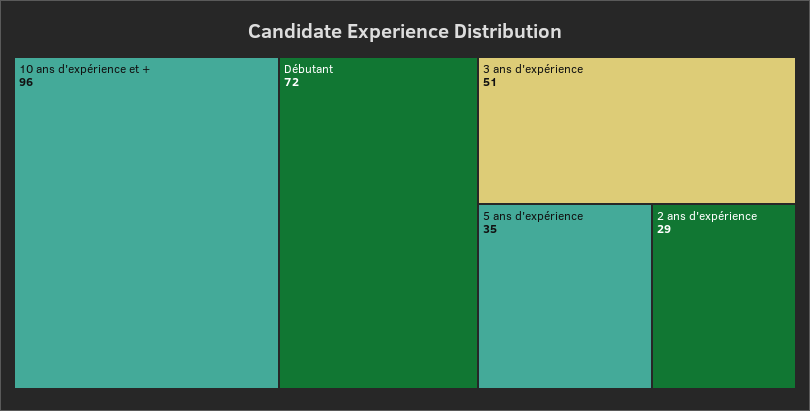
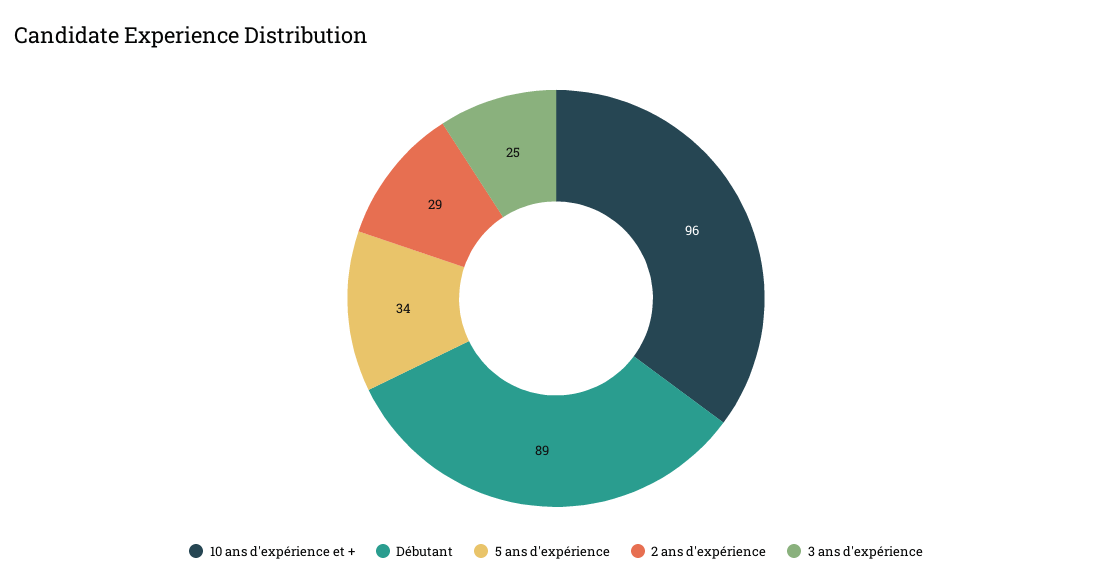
Débutant: 72 -> 89
3 ans d'expérience: 51 -> 25
5 ans d'expérience: 35 -> 34

